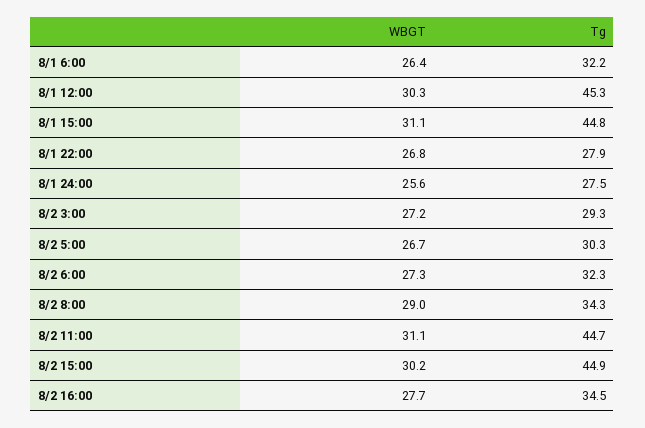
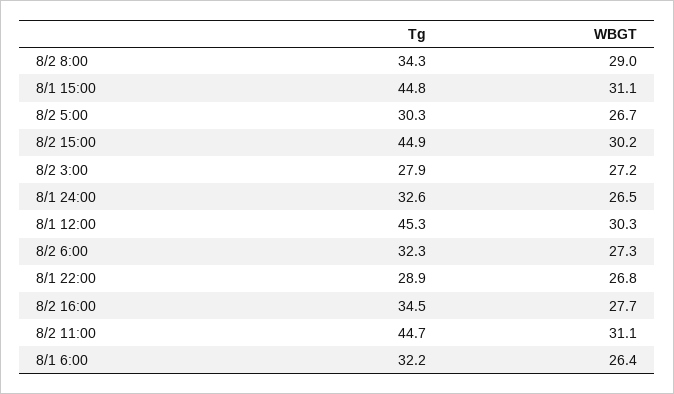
Tg, 8/1 22:00: 27.9 -> 28.9
WBGT, 8/1 24:00: 25.6 -> 26.5
Tg, 8/1 24:00: 27.5 -> 32.6
Tg, 8/2 3:00: 29.3 -> 27.9

